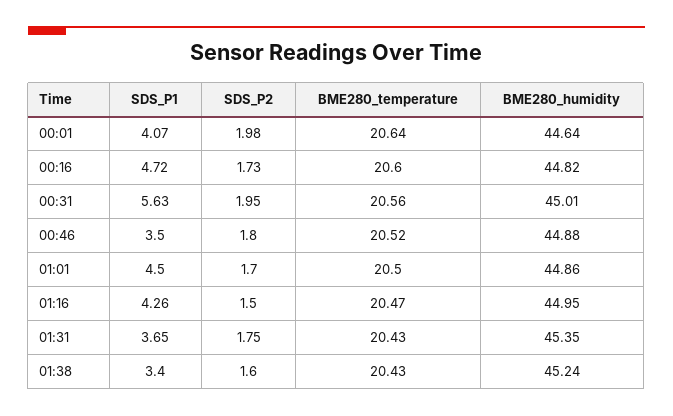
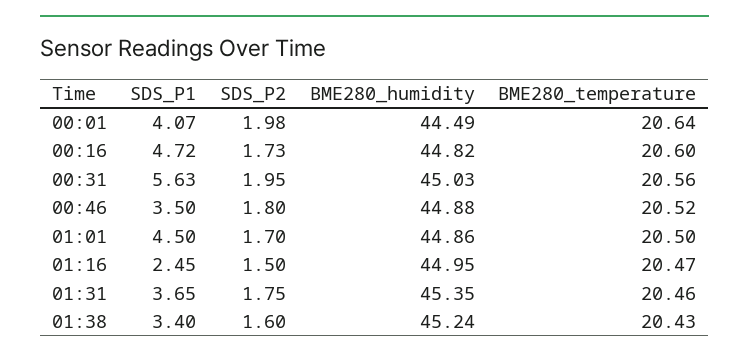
BME280_humidity, 00:01: 44.64 -> 44.49
BME280_humidity, 00:31: 45.01 -> 45.03
SDS_P1, 01:16: 4.26 -> 2.45
BME280_temperature, 01:31: 20.43 -> 20.46

